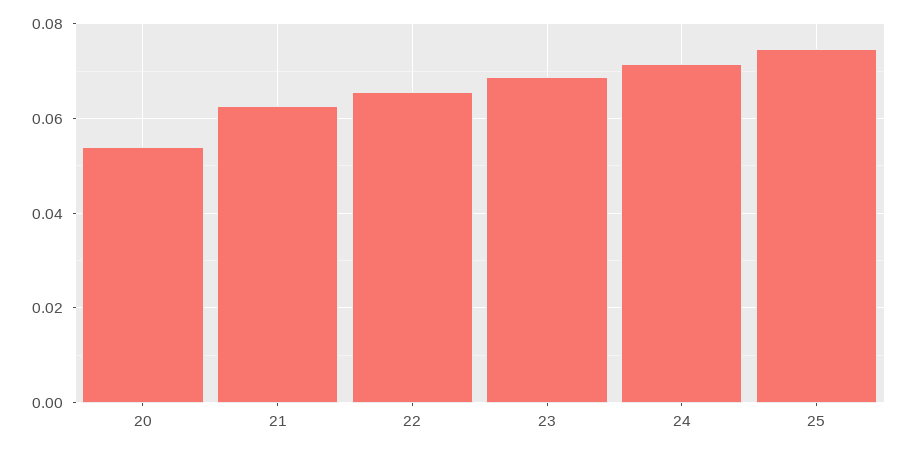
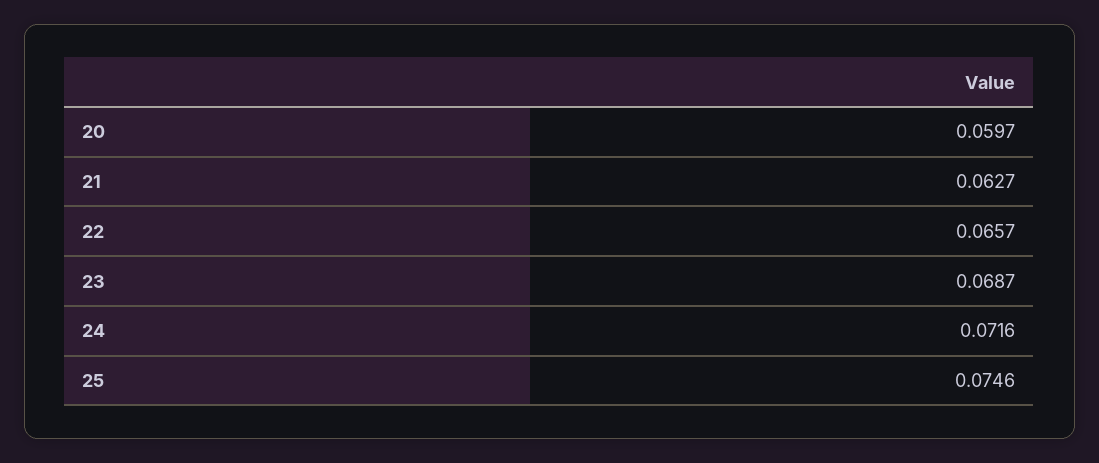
20: 0.054 -> 0.0597

